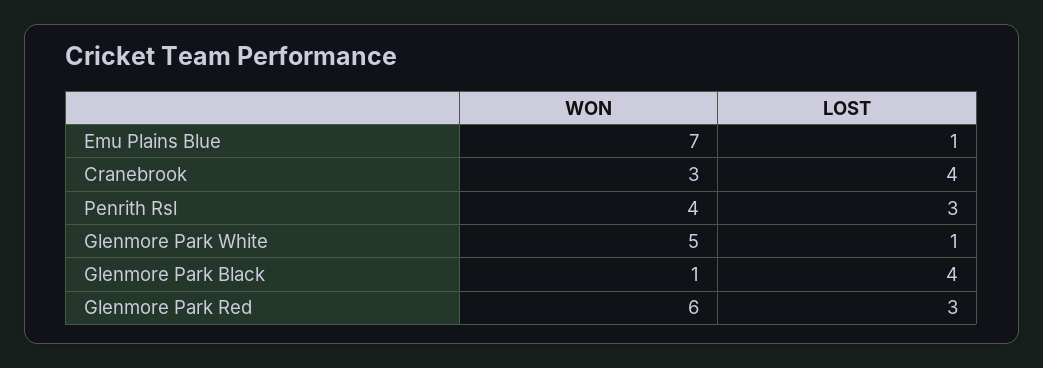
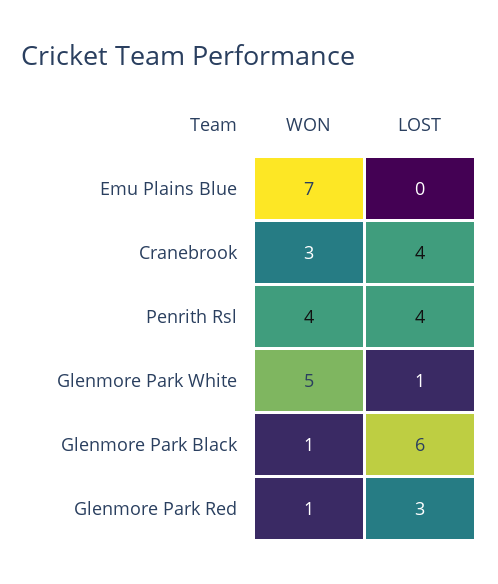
LOST, Emu Plains Blue: 1 -> 0
LOST, Penrith Rsl: 3 -> 4
LOST, Glenmore Park Black: 4 -> 6
WON, Glenmore Park Red: 6 -> 1

